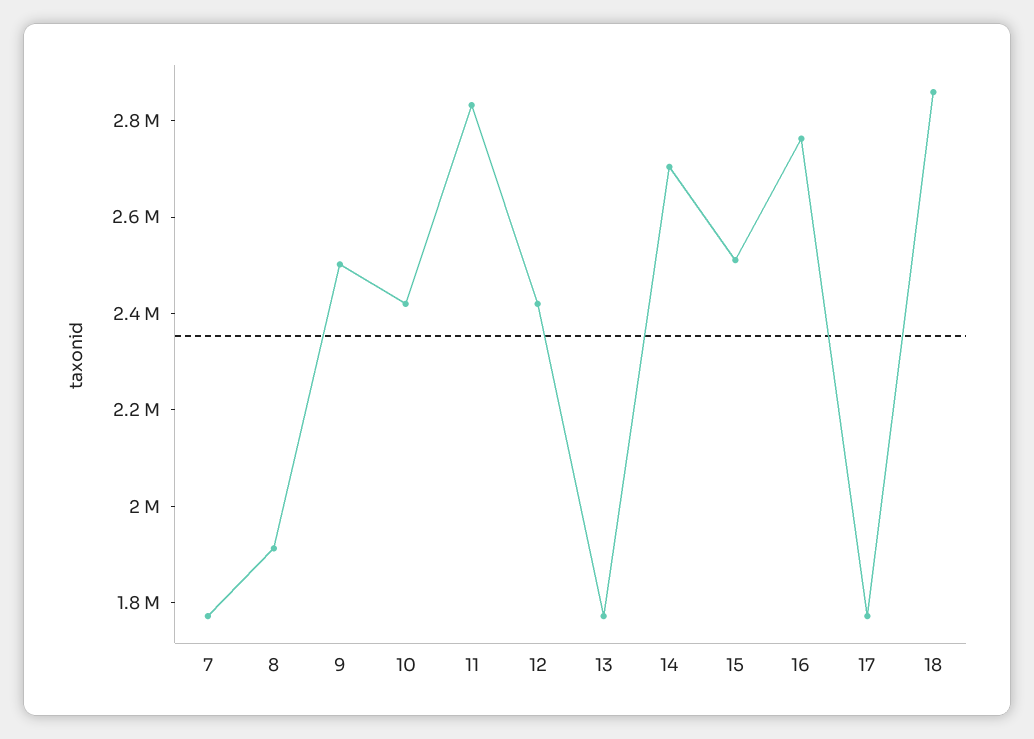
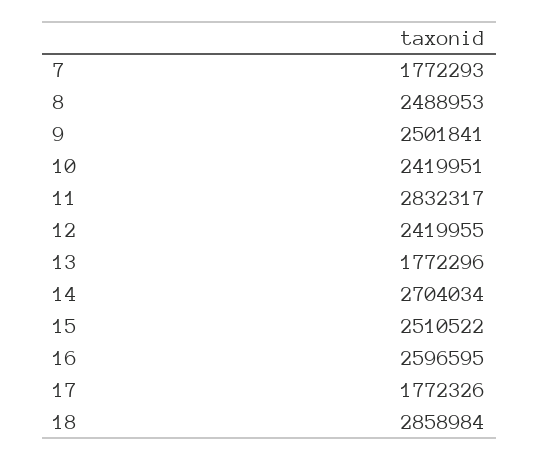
8: 1900000 -> 2488953
16: 2750000 -> 2596595

